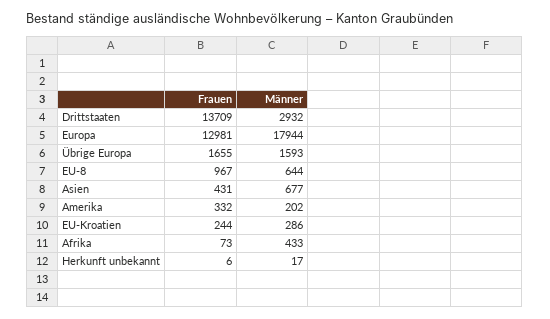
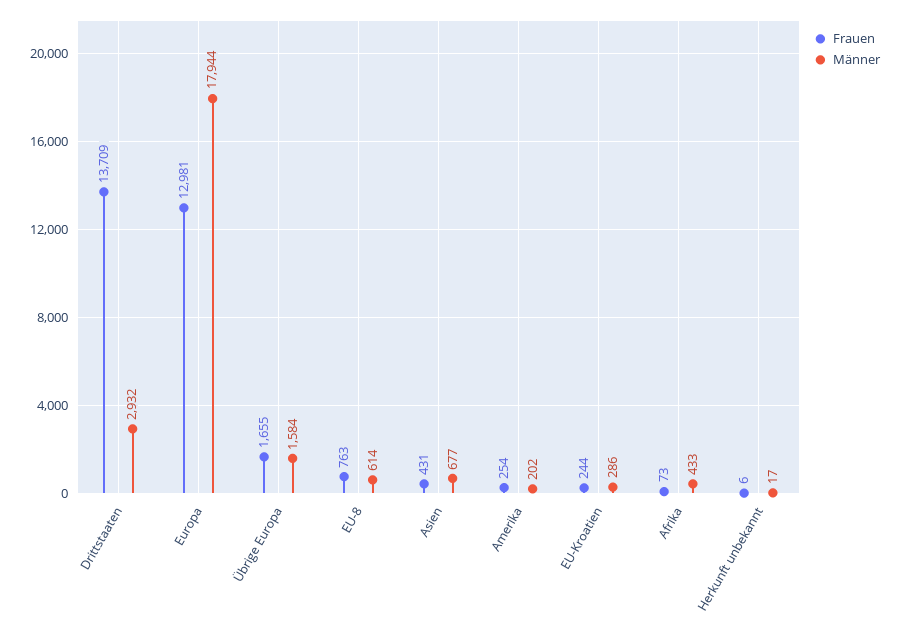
Männer, Übrige Europa: 1593 -> 1584
Frauen, EU-8: 967 -> 763
Männer, EU-8: 644 -> 614
Frauen, Amerika: 332 -> 254

